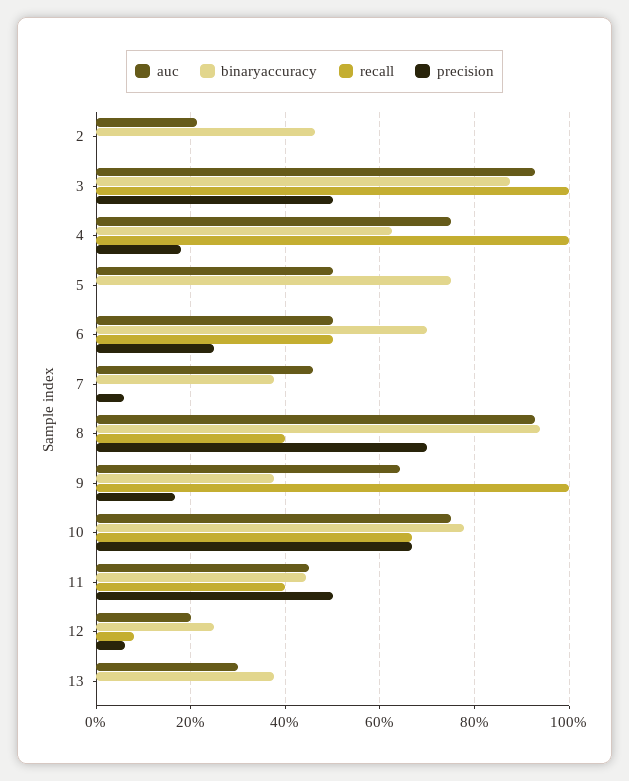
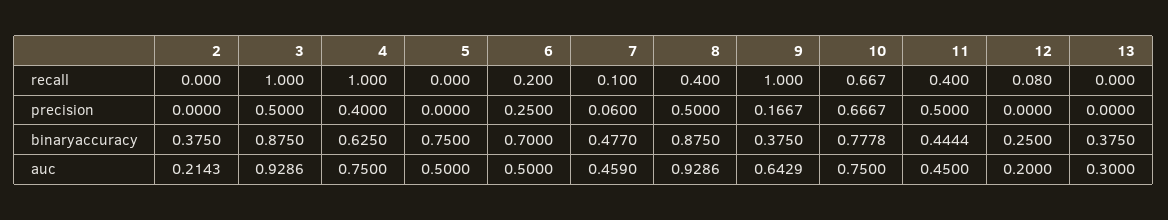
binaryaccuracy, 2: 0.46 -> 0.375
precision, 4: 0.18 -> 0.4
recall, 6: 0.5 -> 0.2
binaryaccuracy, 7: 0.38 -> 0.477
recall, 7: 0 -> 0.1
binaryaccuracy, 8: 0.94 -> 0.875
precision, 8: 0.7 -> 0.5
precision, 12: 0.06 -> 0

